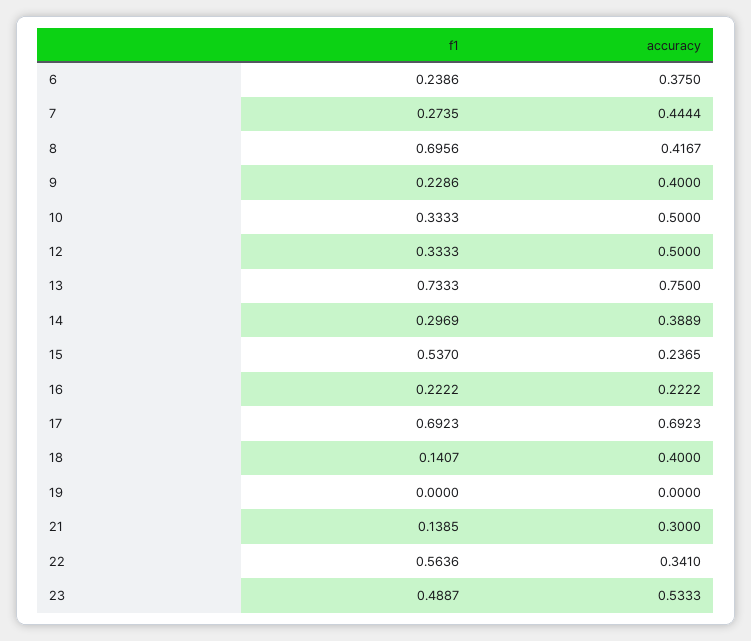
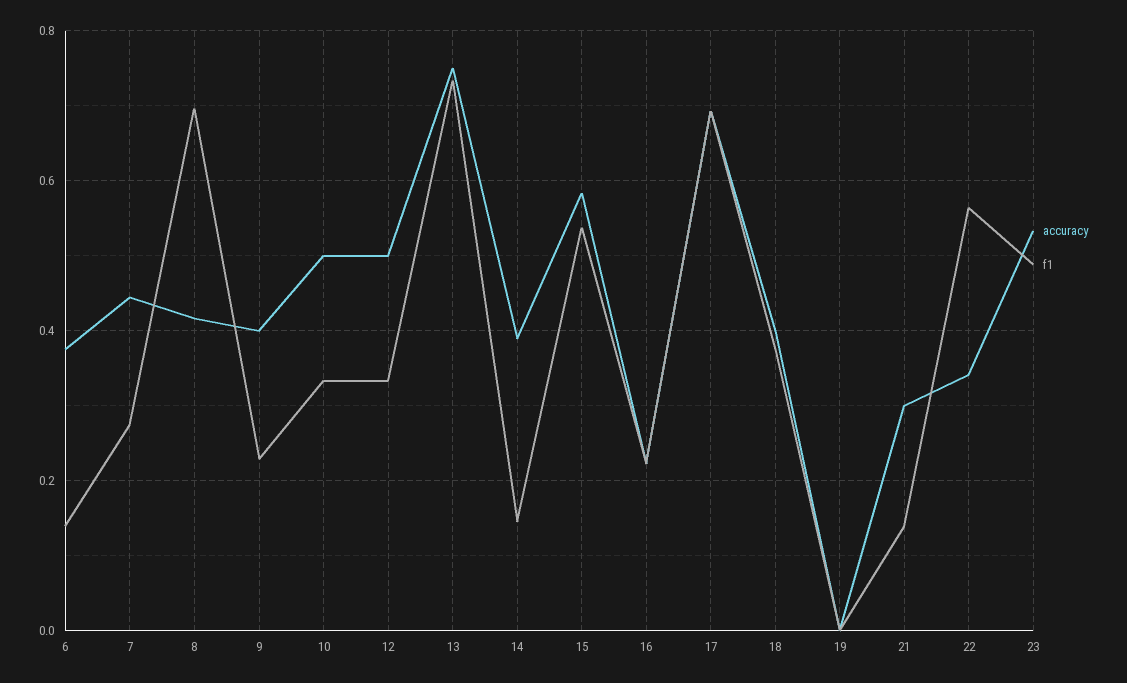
f1, 6: 0.2386 -> 0.14
f1, 14: 0.2969 -> 0.14
accuracy, 15: 0.2365 -> 0.58
f1, 18: 0.1407 -> 0.38

